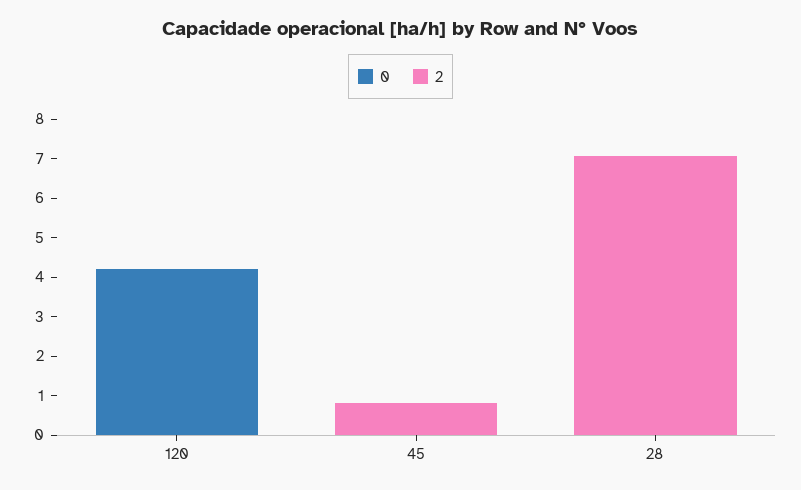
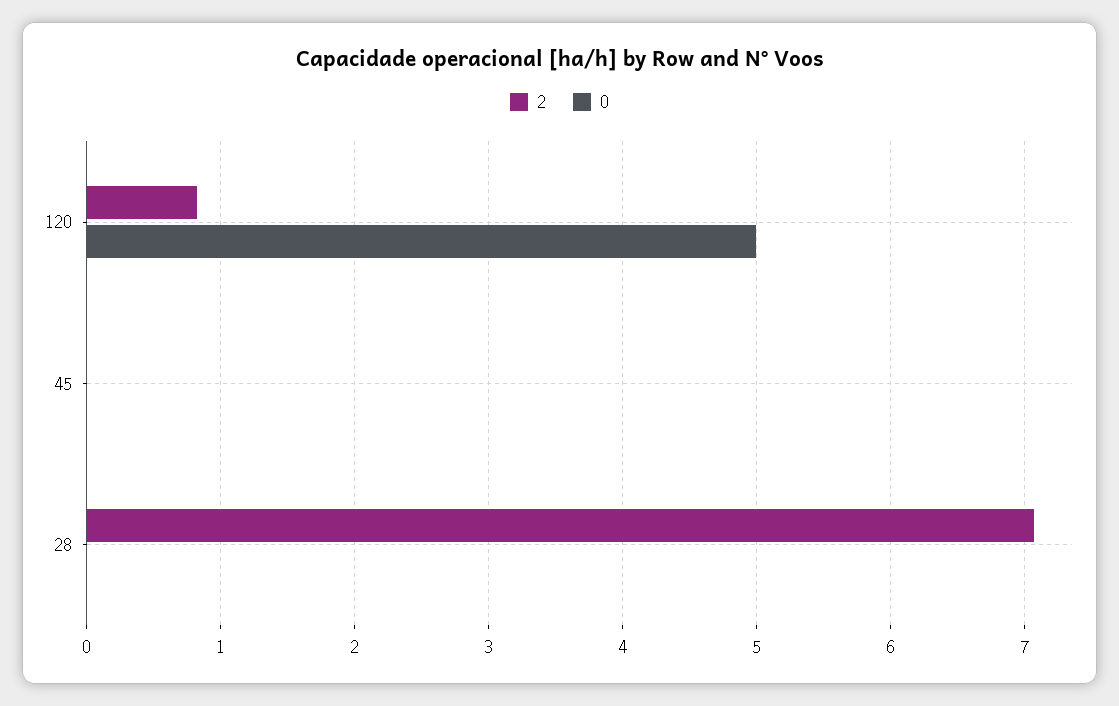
0, 120: 4.25 -> 5
2, 120: 0 -> 0.8
2, 45: 0.75 -> 0

